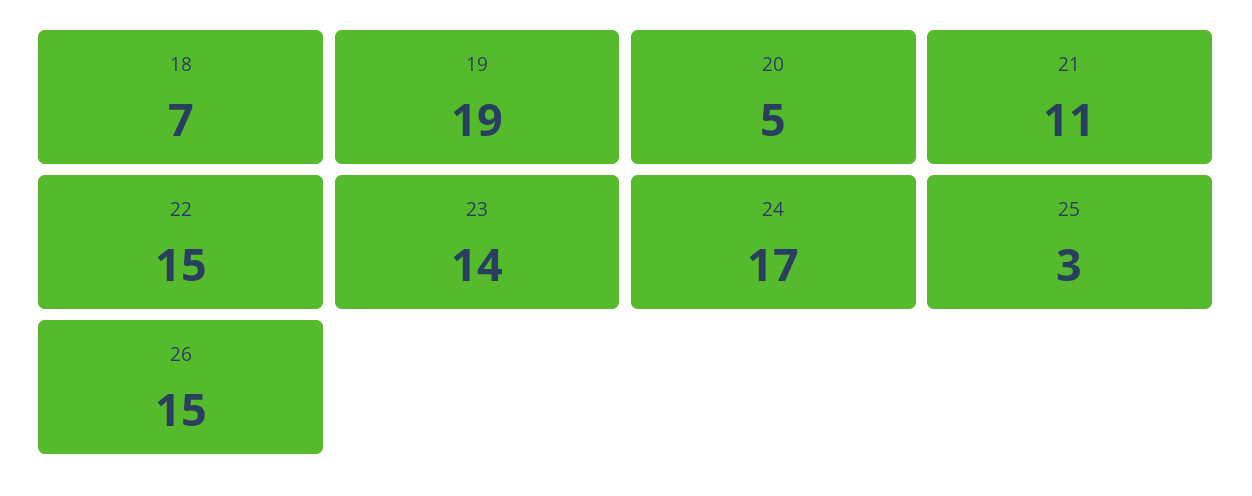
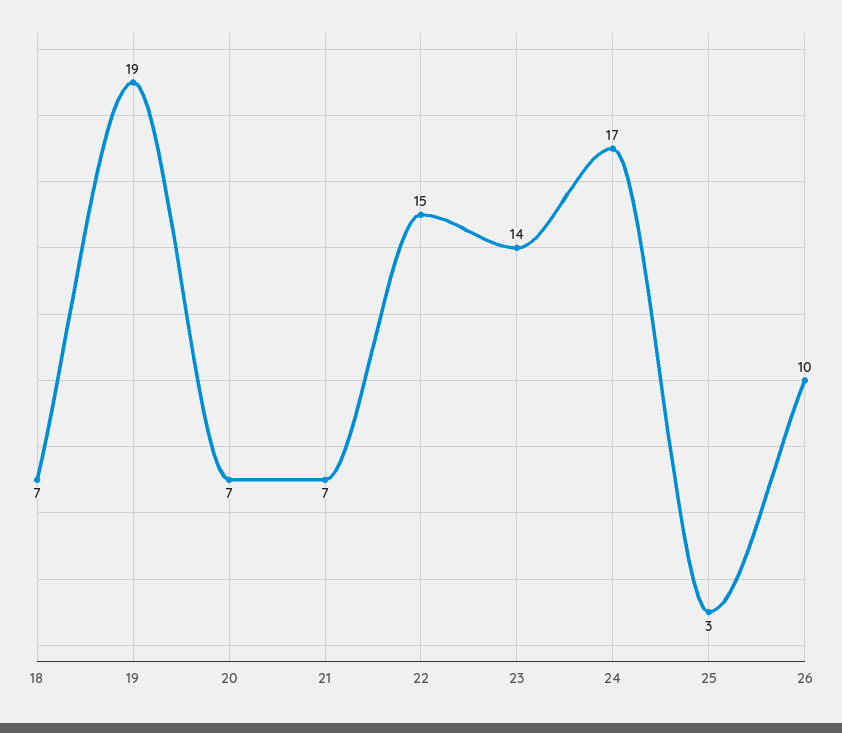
20: 5 -> 7
21: 11 -> 7
26: 15 -> 10

